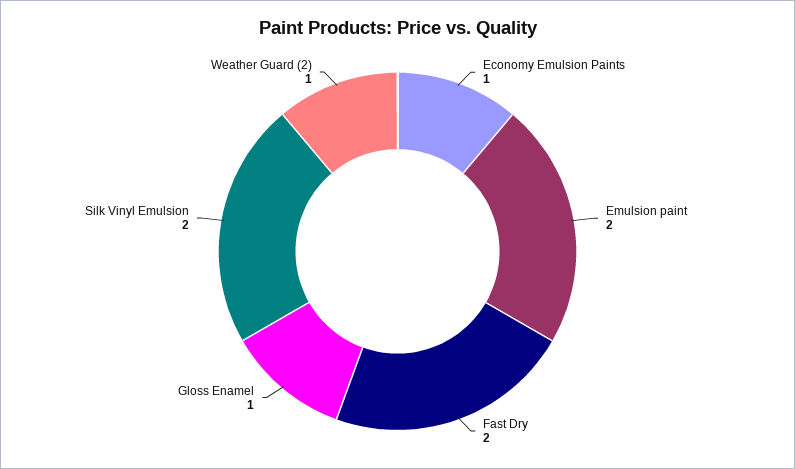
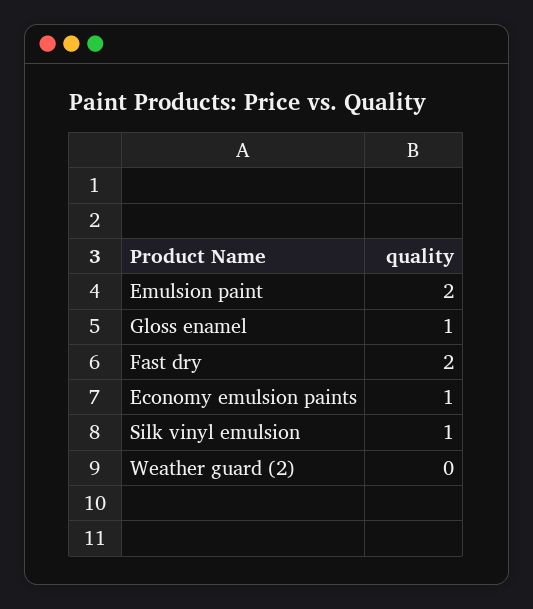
Silk Vinyl Emulsion: 2 -> 1
Weather Guard (2): 1 -> 0

